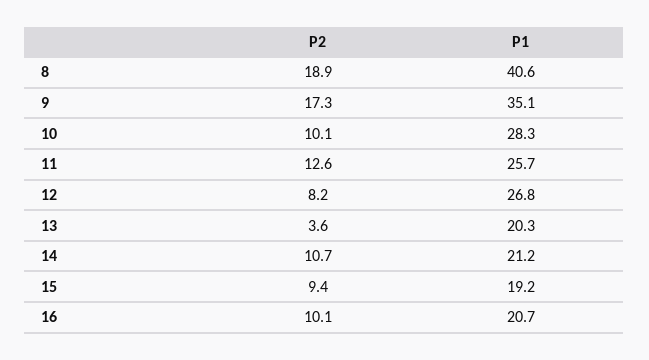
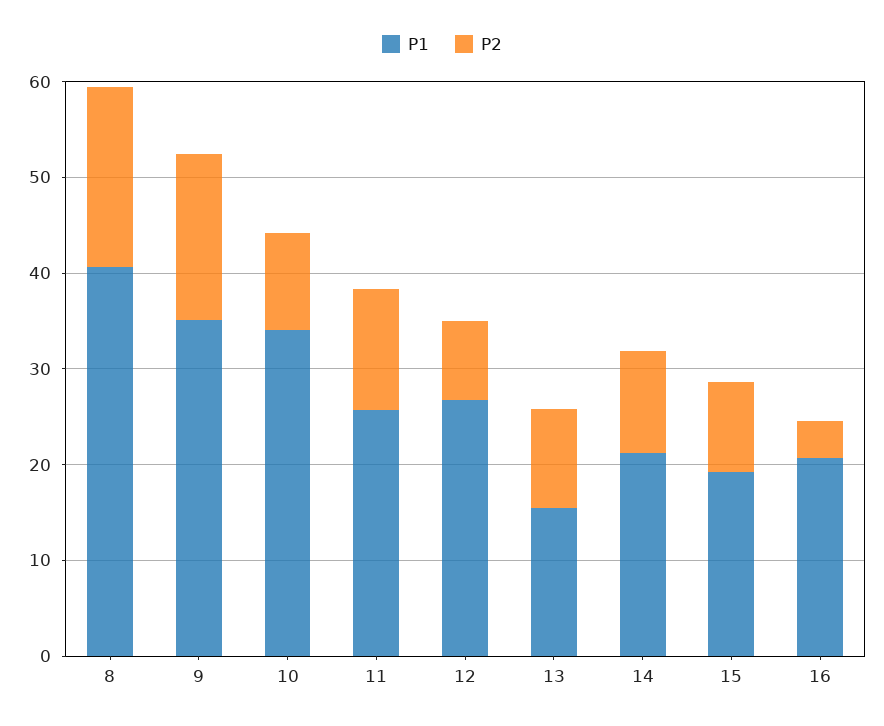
P1, 10: 28.3 -> 34
P2, 13: 3.6 -> 10
P1, 13: 20.3 -> 16
P2, 16: 10.1 -> 4

